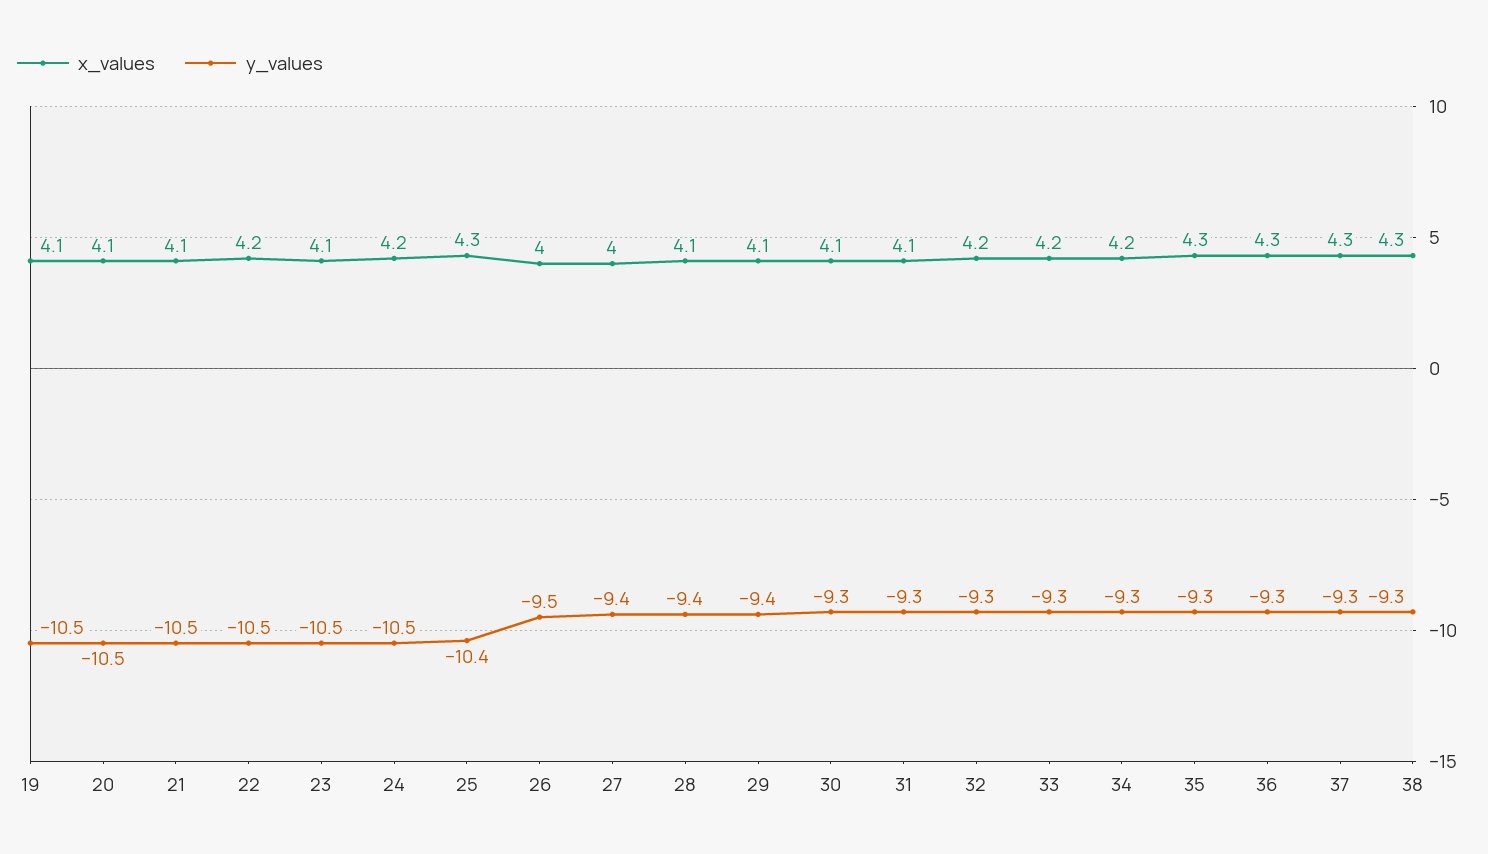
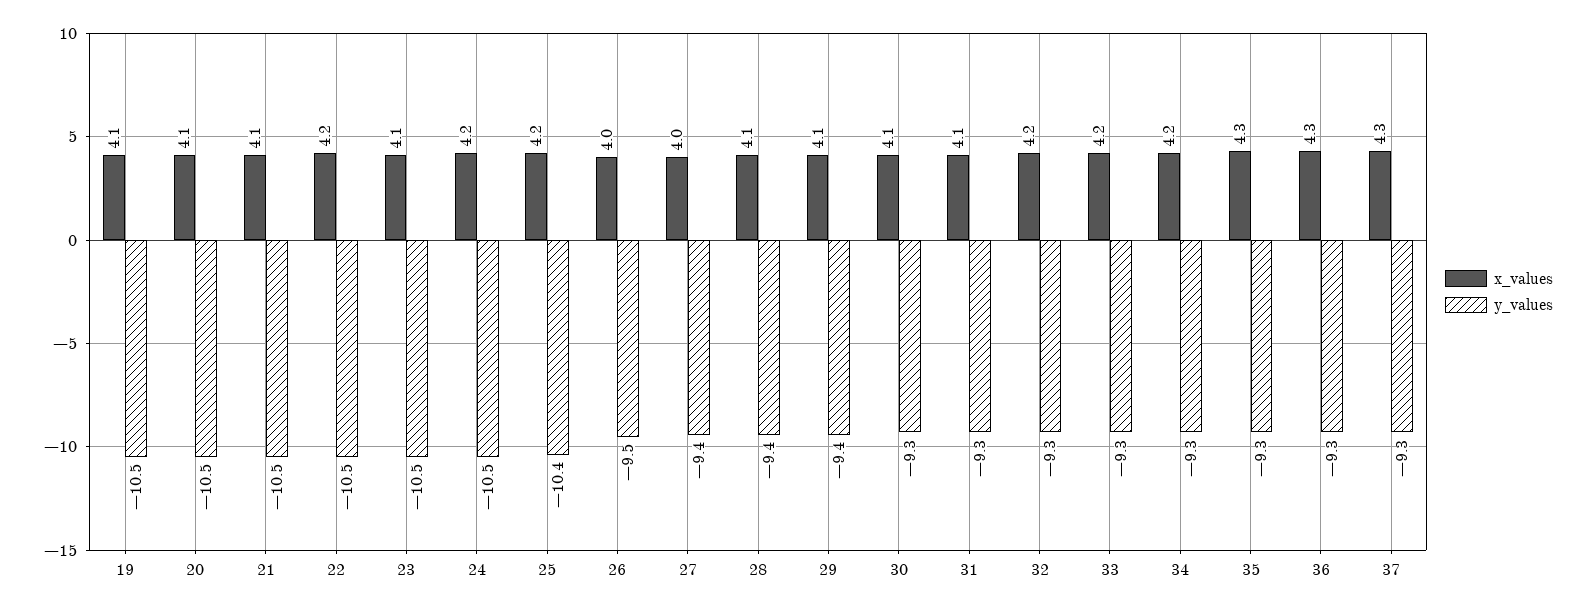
x_values, 25: 4.3 -> 4.2
x_values, 38: 4.3 -> none
y_values, 38: -9.3 -> none

